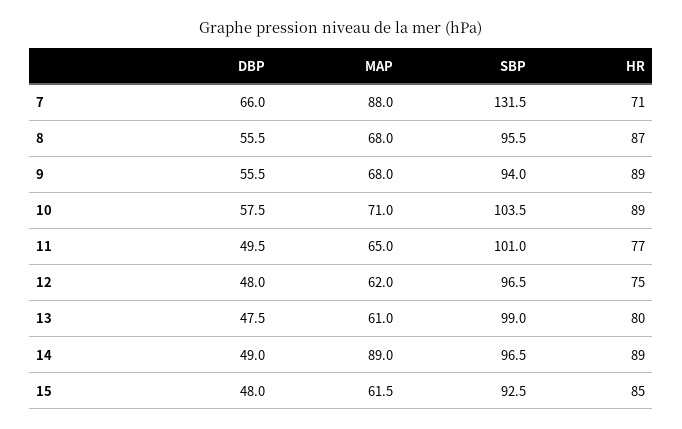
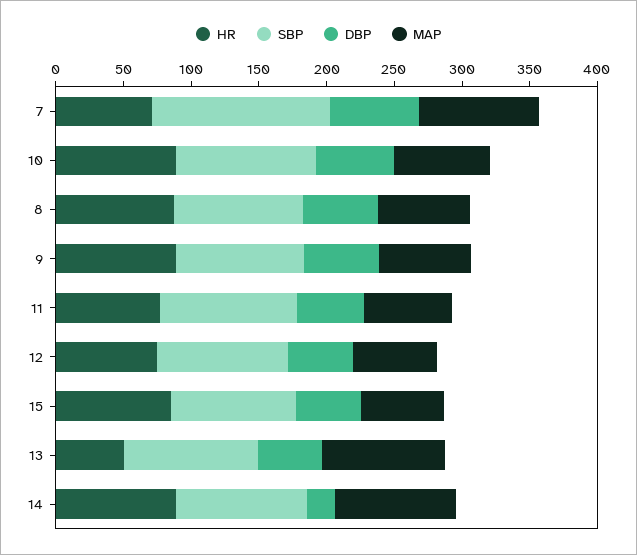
MAP, 13: 61 -> 90
HR, 13: 80 -> 50
DBP, 14: 49 -> 20

